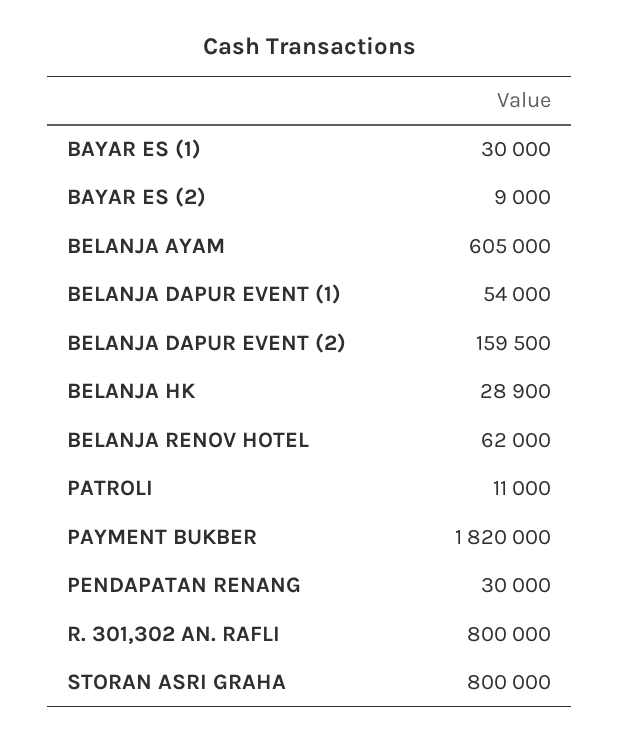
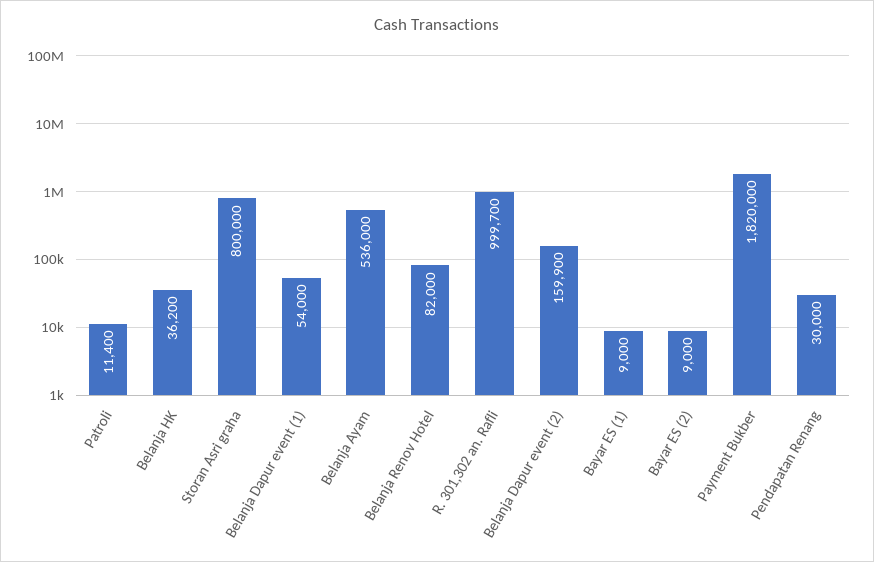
BAYAR ES (1): 30000 -> 9000
BELANJA AYAM: 605000 -> 536000
BELANJA DAPUR EVENT (2): 159500 -> 159900
BELANJA HK: 28900 -> 36200
BELANJA RENOV HOTEL: 62000 -> 82000
PATROLI: 11000 -> 11400
R. 301,302 AN. RAFLI: 800000 -> 999700

